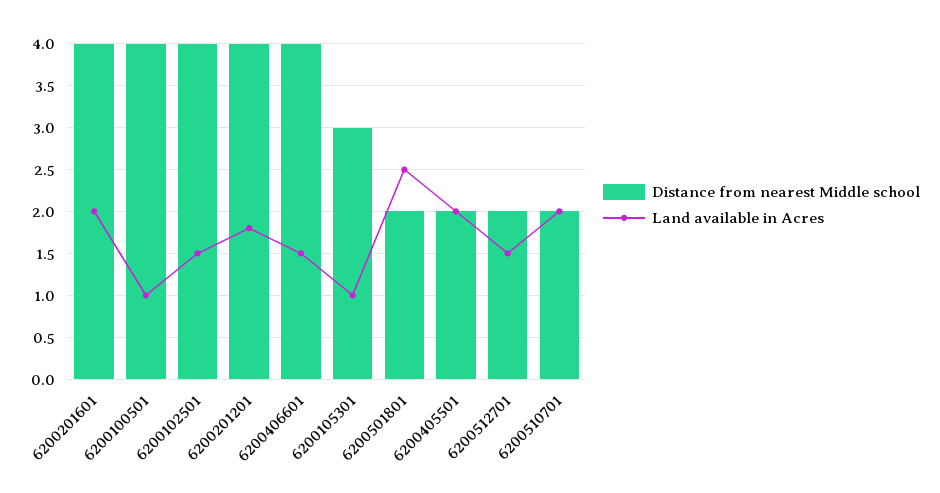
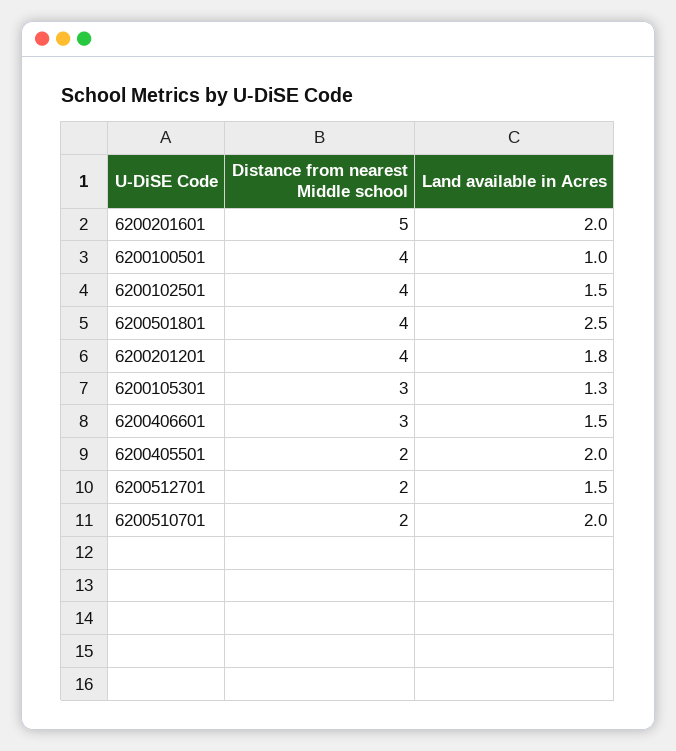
Distance from nearest Middle school, 6200201601: 4 -> 5
Distance from nearest Middle school, 6200406601: 4 -> 3
Land available in Acres, 6200105301: 1 -> 1.3
Distance from nearest Middle school, 6200501801: 2 -> 4

